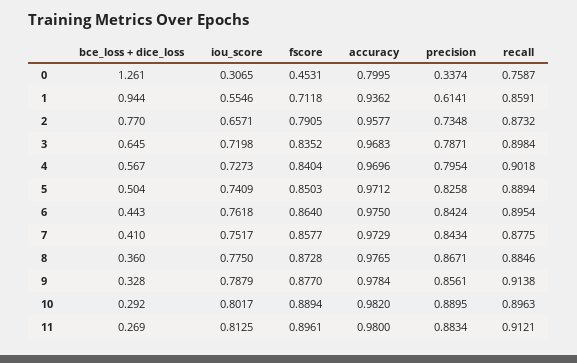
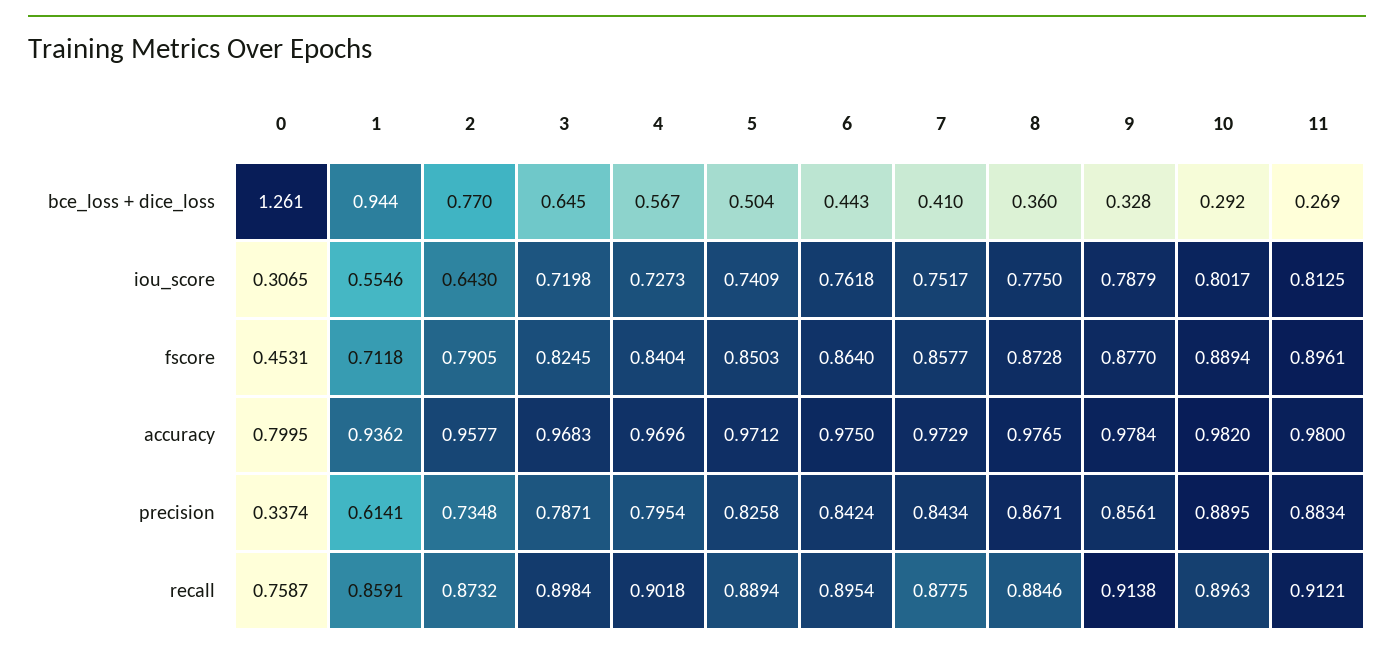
iou_score, 2: 0.6571 -> 0.643
fscore, 3: 0.8352 -> 0.8245

